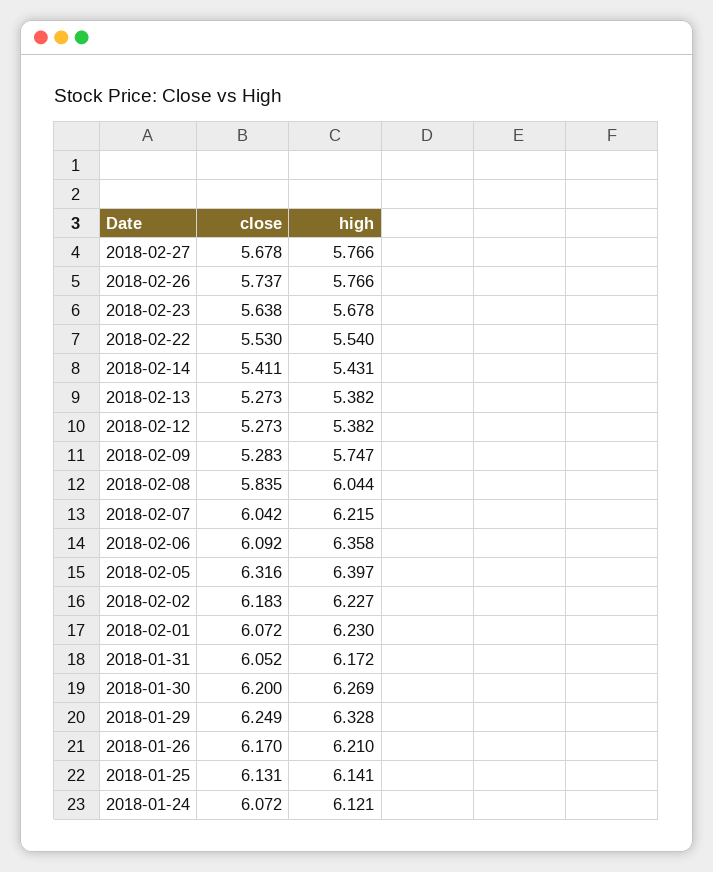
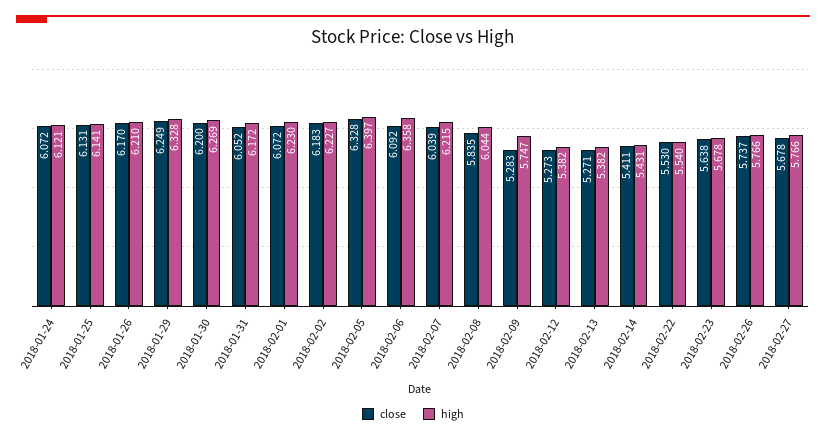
close, 2018-02-13: 5.273 -> 5.271
close, 2018-02-07: 6.042 -> 6.039
close, 2018-02-05: 6.316 -> 6.328

